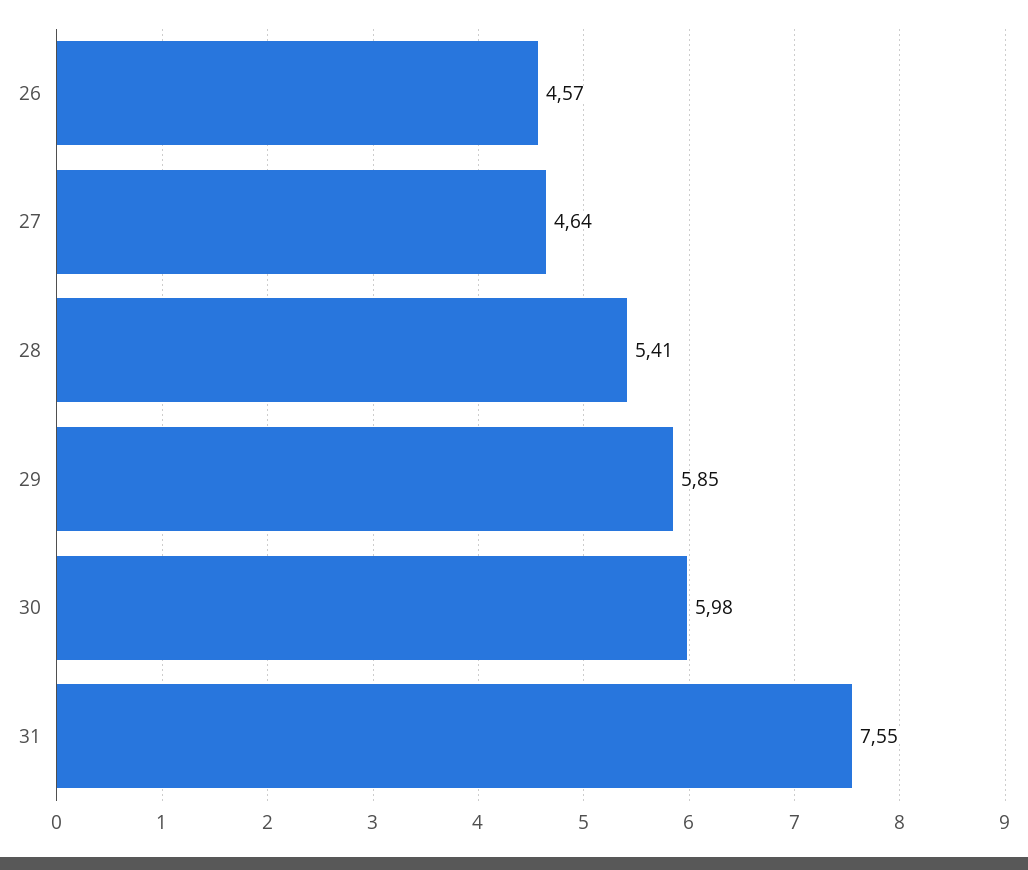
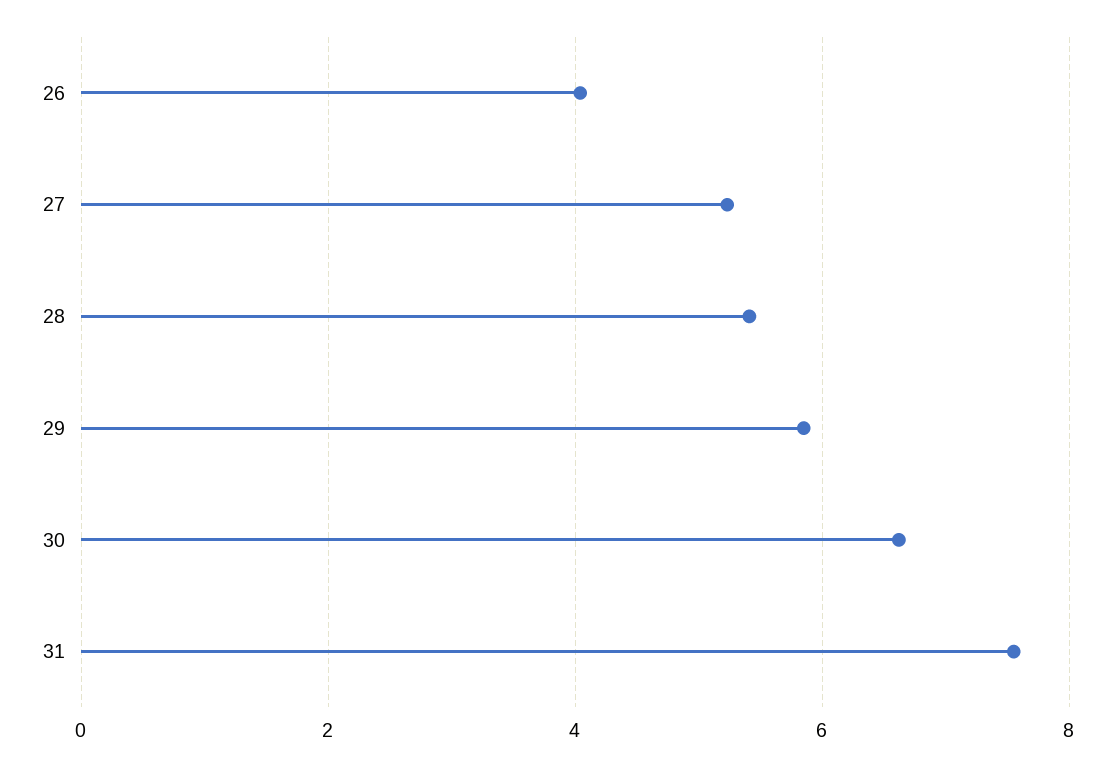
26: 4.57 -> 4
27: 4.64 -> 5.2
30: 5.98 -> 6.6

